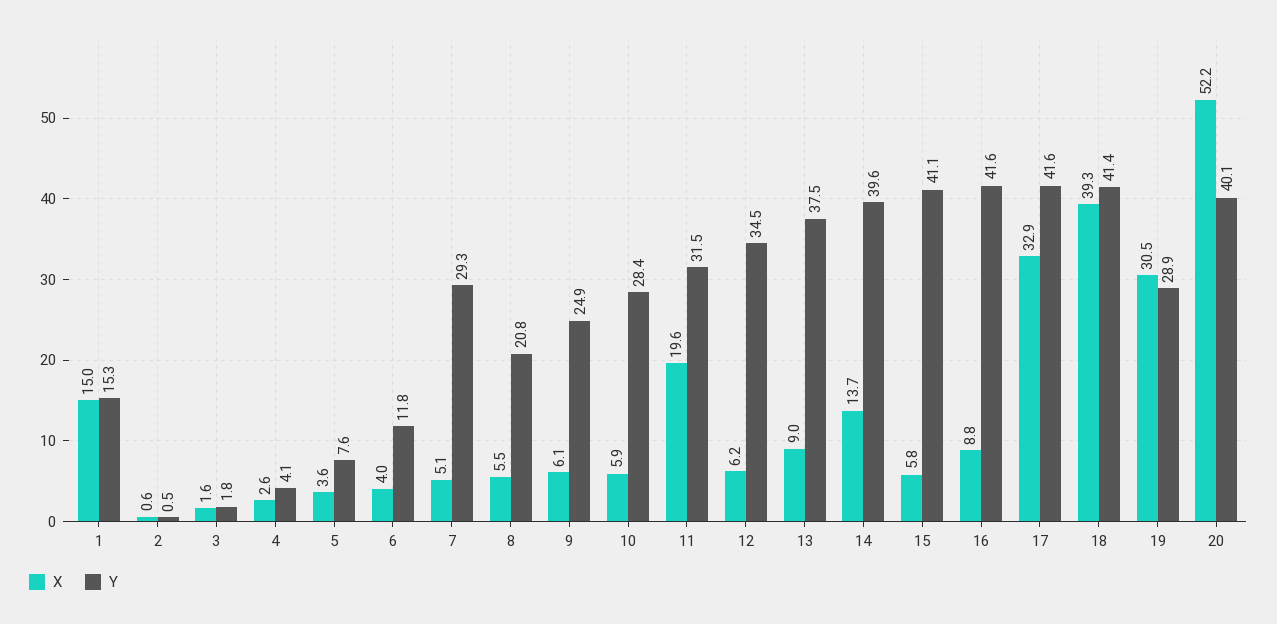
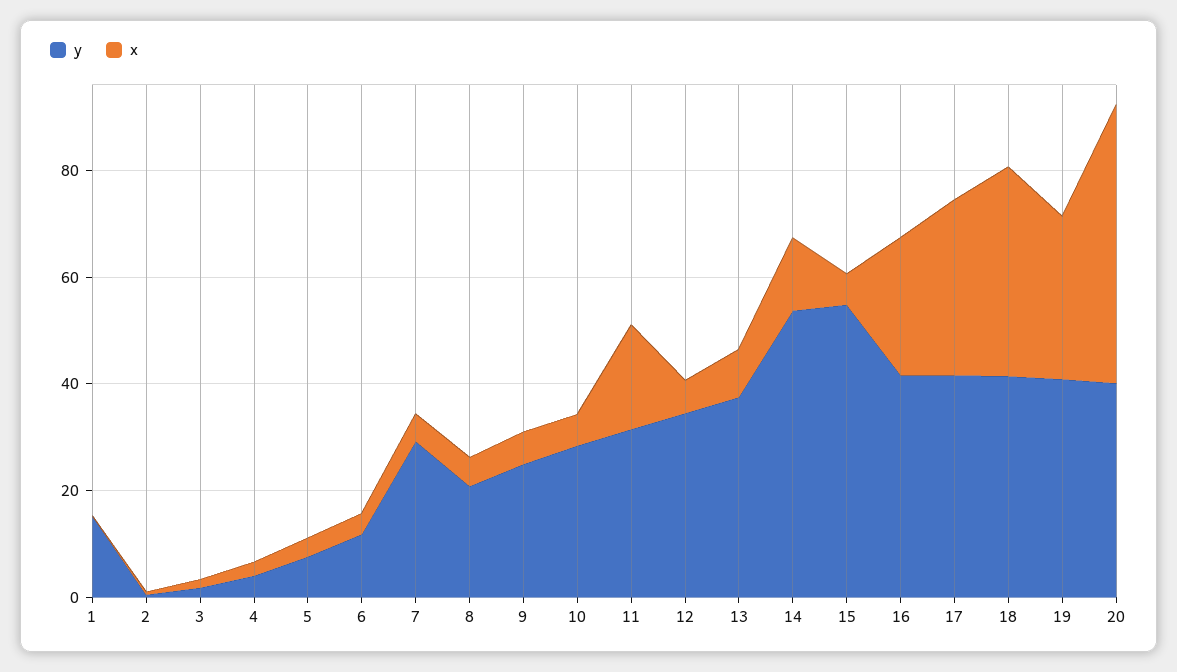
X, 1: 15 -> 0
Y, 14: 39.6 -> 55
Y, 15: 41.1 -> 55
X, 16: 8.8 -> 25
Y, 19: 28.9 -> 40

